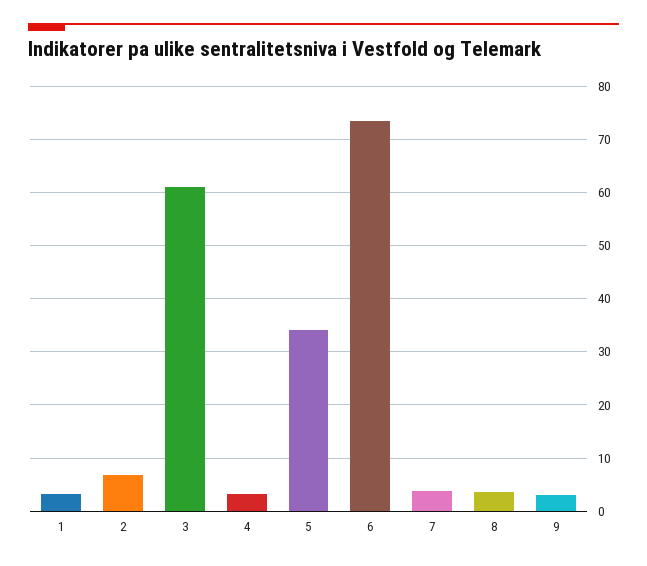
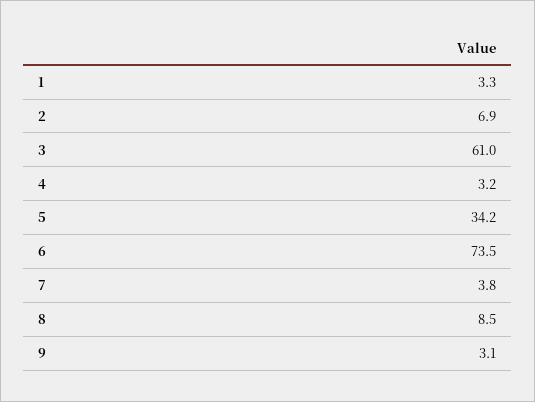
8: 4 -> 8.5

